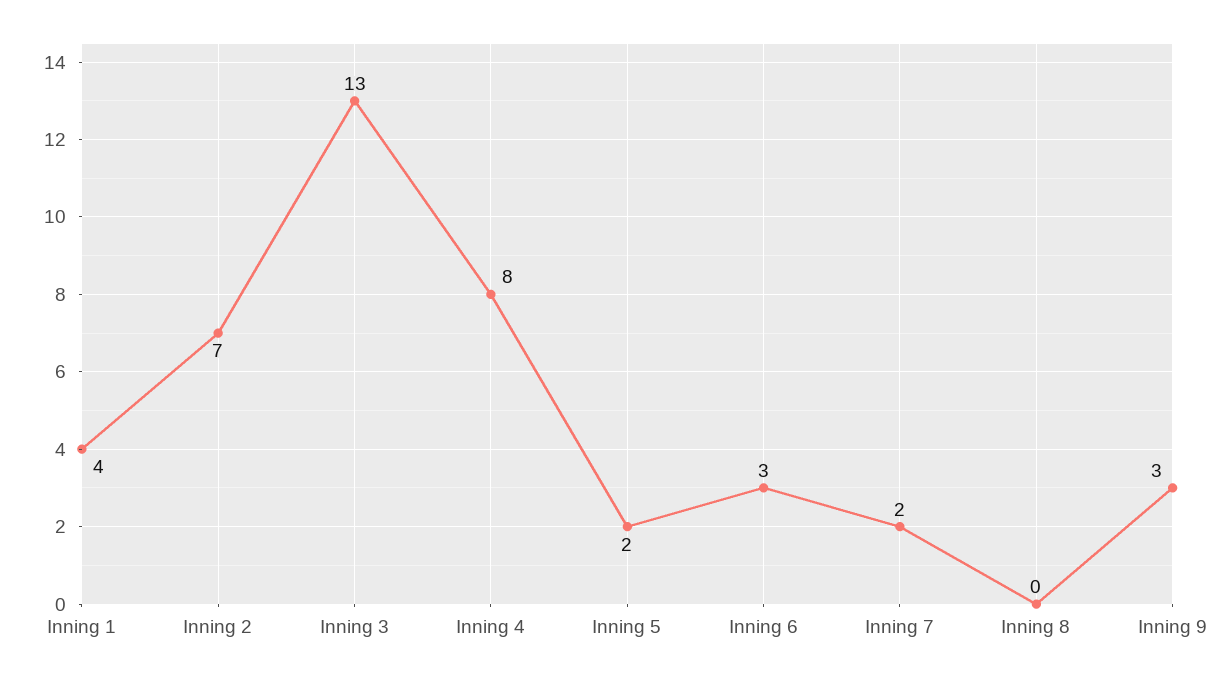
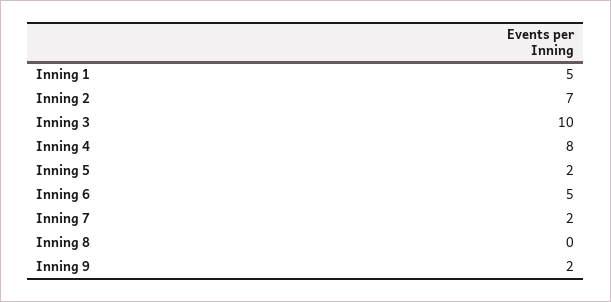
Inning 1: 4 -> 5
Inning 3: 13 -> 10
Inning 6: 3 -> 5
Inning 9: 3 -> 2

